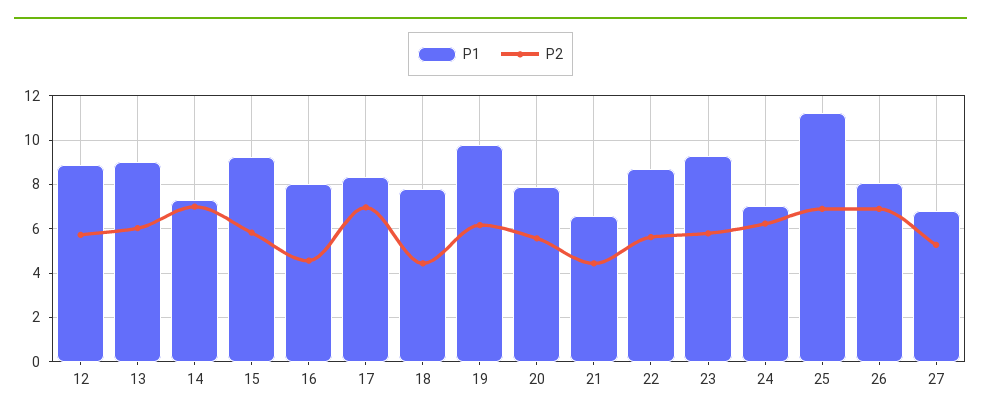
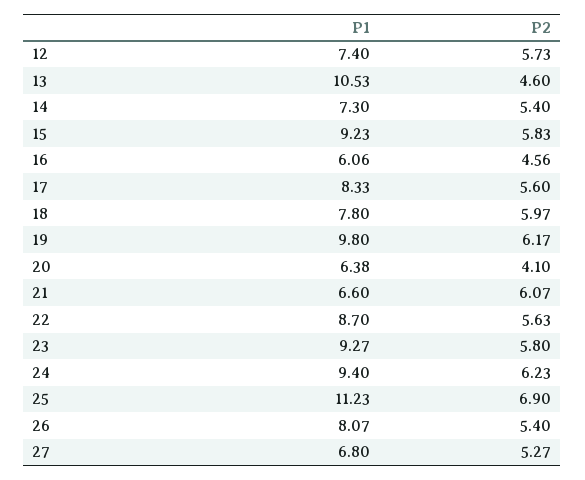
P1, 12: 9 -> 7.4
P1, 13: 9 -> 10.53
P2, 13: 6 -> 4.6
P2, 14: 7 -> 5.4
P1, 16: 8 -> 6.06
P2, 17: 7 -> 5.6
P2, 18: 4.5 -> 5.97
P1, 20: 8 -> 6.38
P2, 20: 5.5 -> 4.1
P2, 21: 4.5 -> 6.07
P1, 24: 7 -> 9.4
P2, 26: 7 -> 5.4

